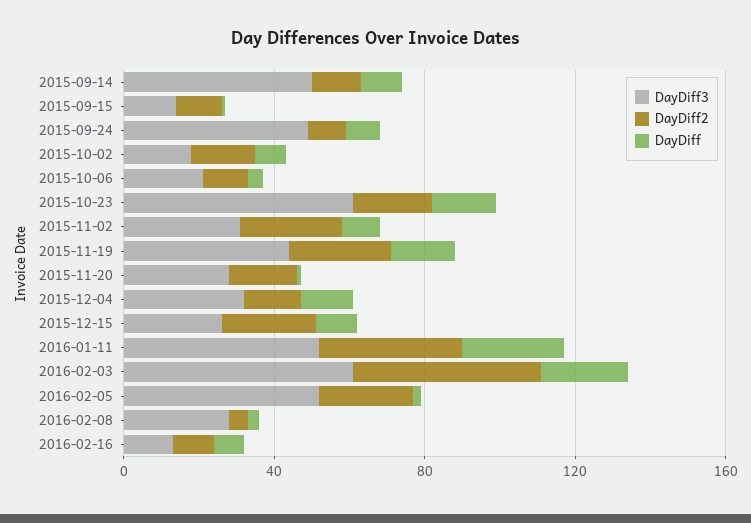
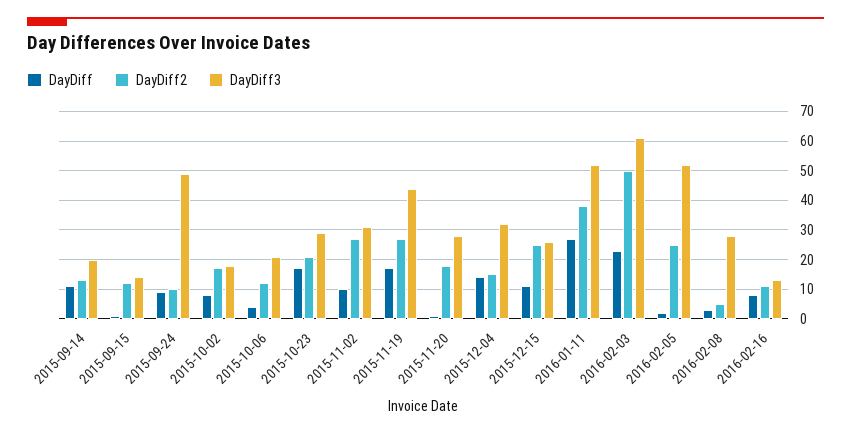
DayDiff3, 2015-09-14: 50 -> 20
DayDiff3, 2015-10-23: 60 -> 30

